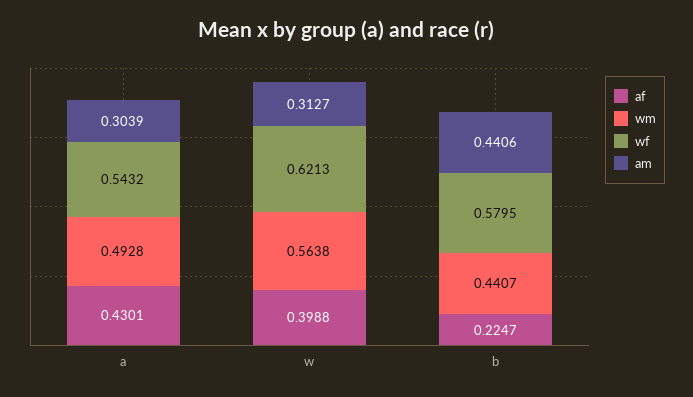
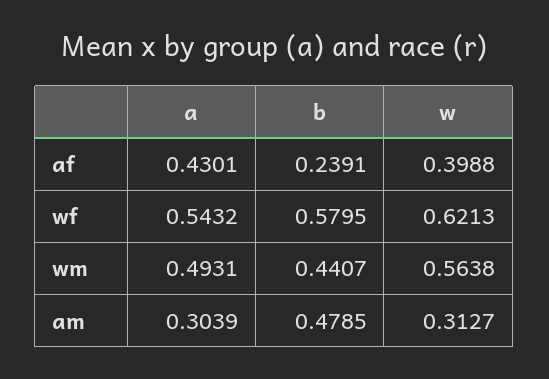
wm, a: 0.4928 -> 0.4931
af, b: 0.2247 -> 0.2391
am, b: 0.4406 -> 0.4785

